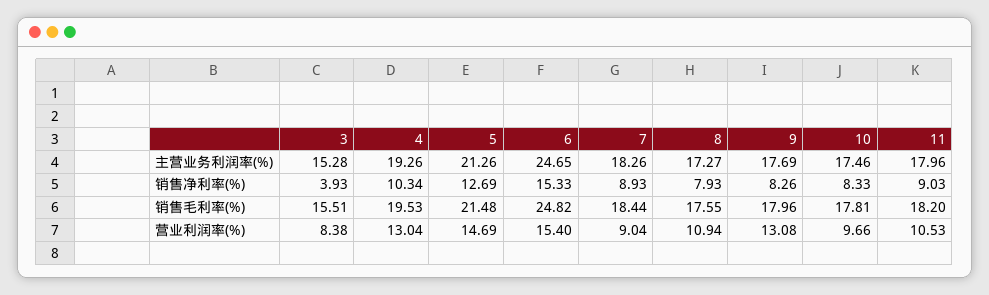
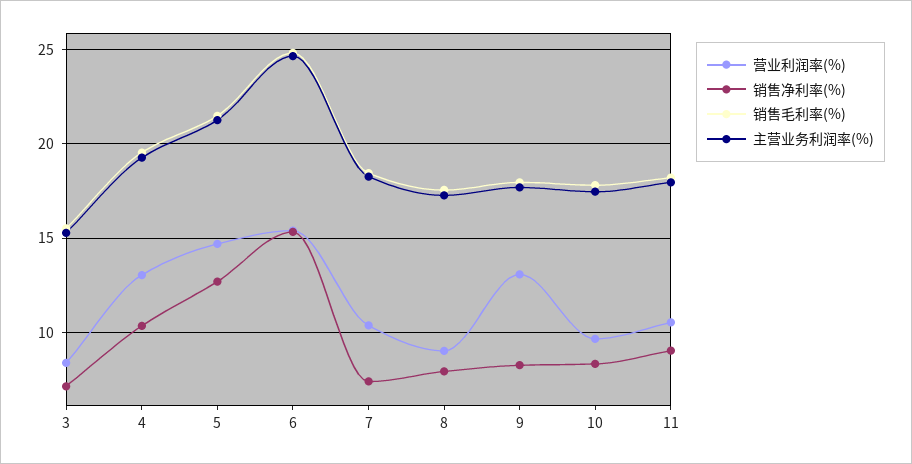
销售净利率(%), 3: 3.93 -> 7
销售净利率(%), 7: 8.93 -> 7.5
营业利润率(%), 7: 9.04 -> 10.5
营业利润率(%), 8: 10.94 -> 9

